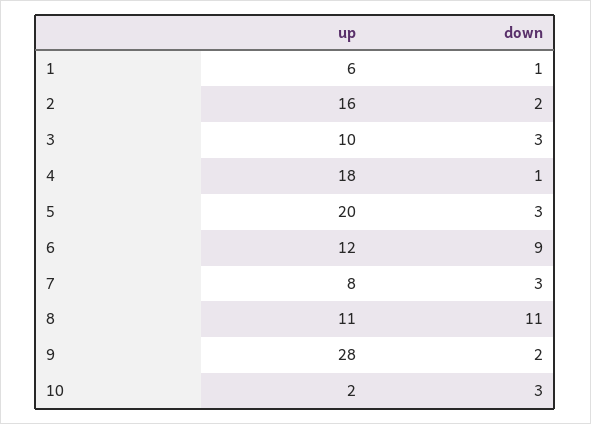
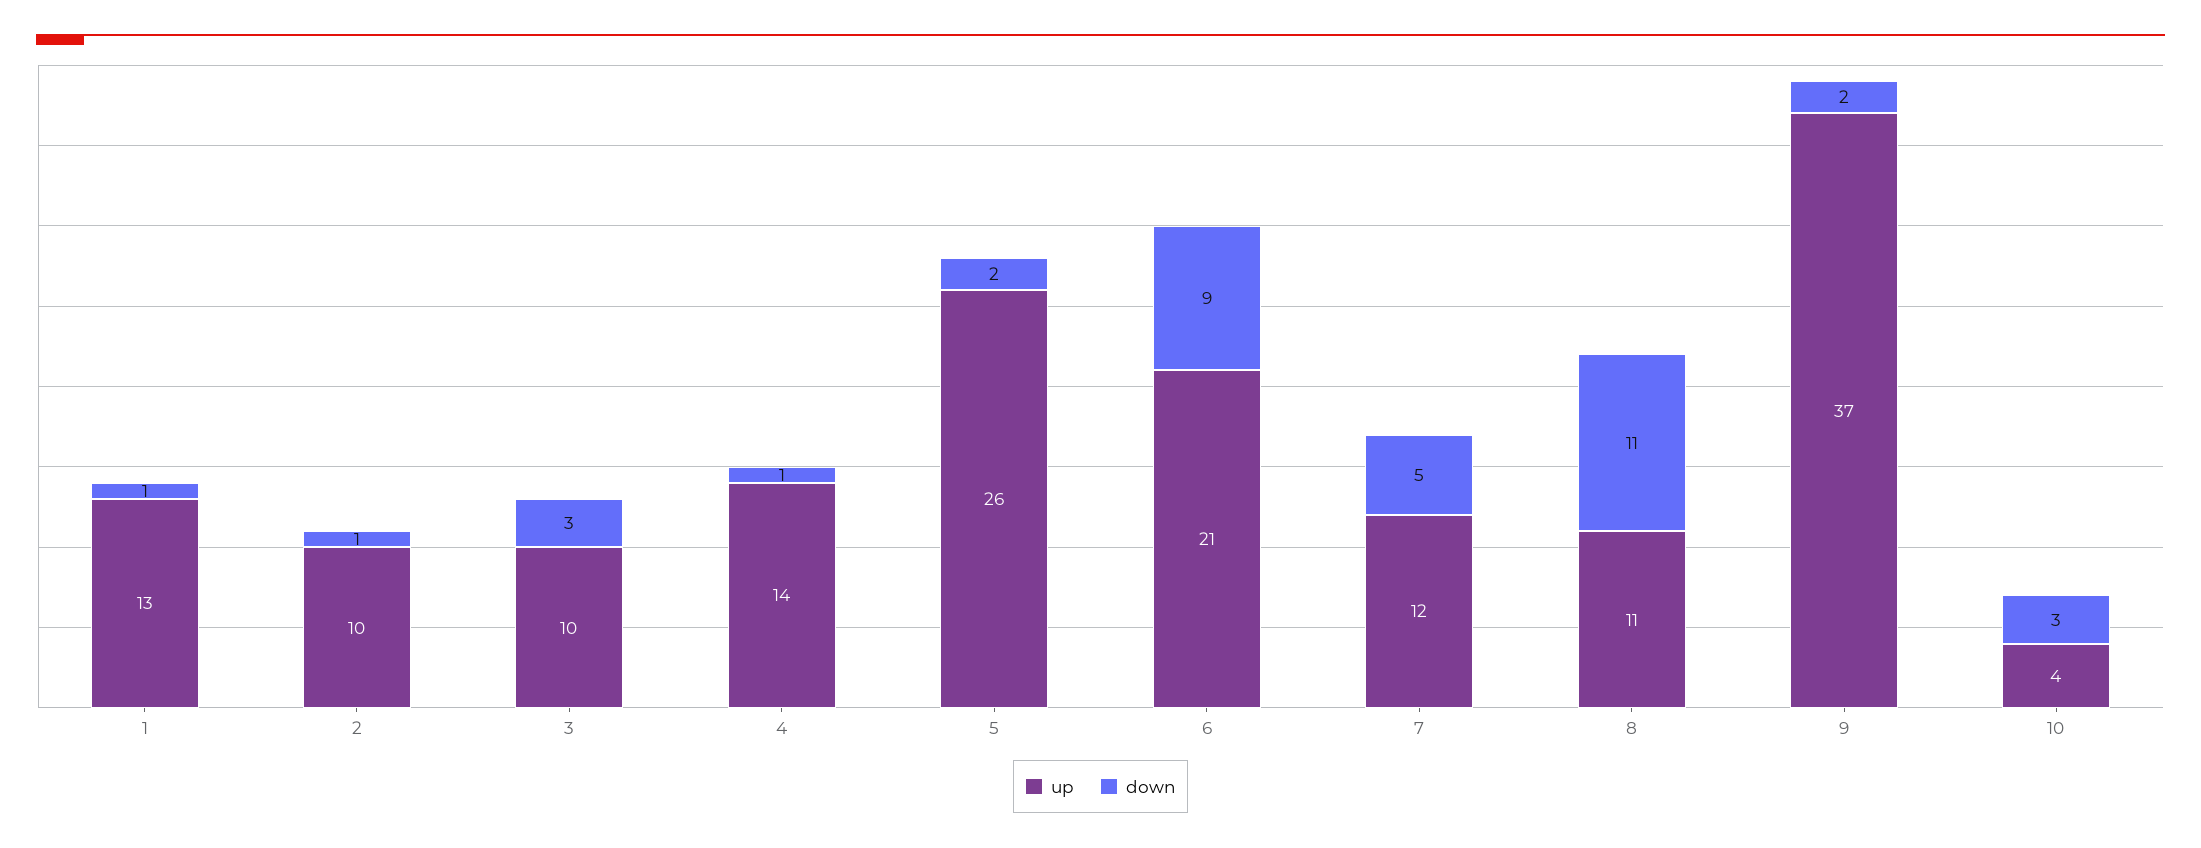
up, 1: 6 -> 13
up, 2: 16 -> 10
down, 2: 2 -> 1
up, 4: 18 -> 14
up, 5: 20 -> 26
down, 5: 3 -> 2
up, 6: 12 -> 21
up, 7: 8 -> 12
down, 7: 3 -> 5
up, 9: 28 -> 37
up, 10: 2 -> 4

